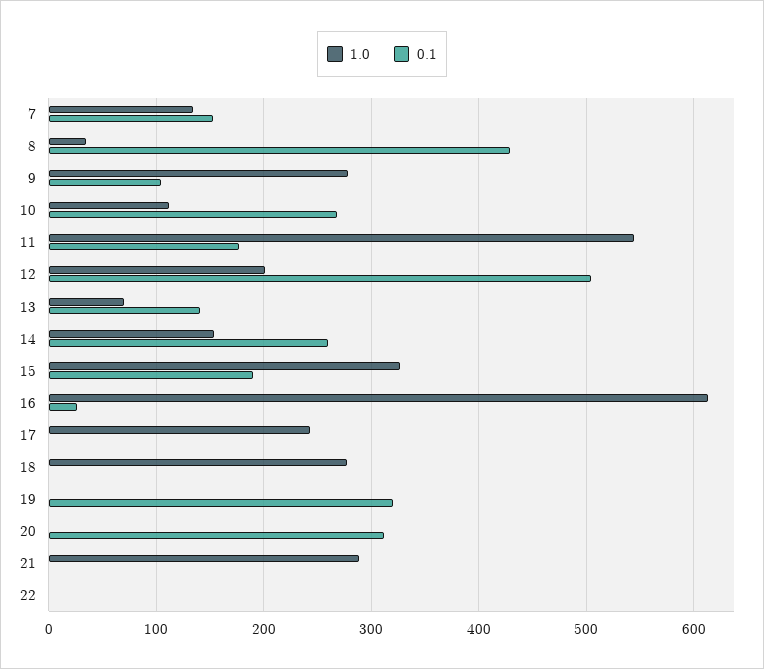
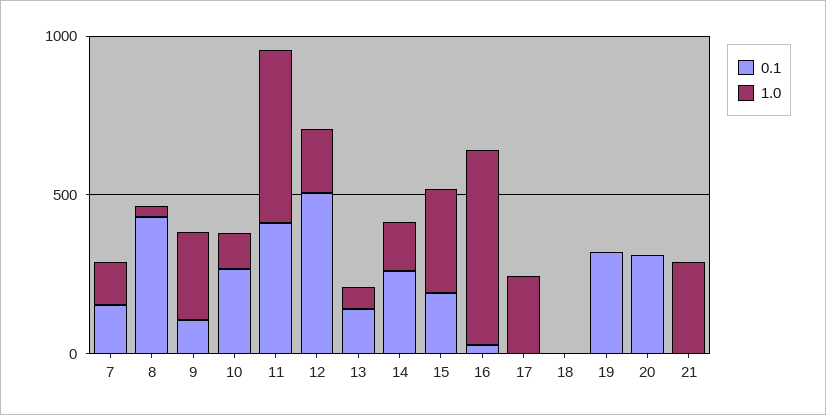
0.1, 11: 180 -> 400
1.0, 18: 280 -> 0
1.0, 22: 0 -> none
0.1, 22: 0 -> none

